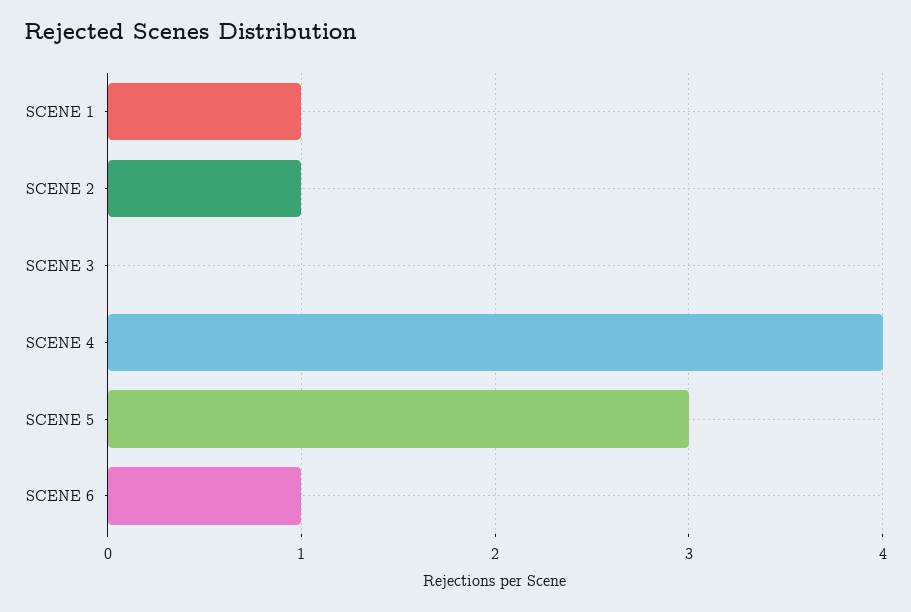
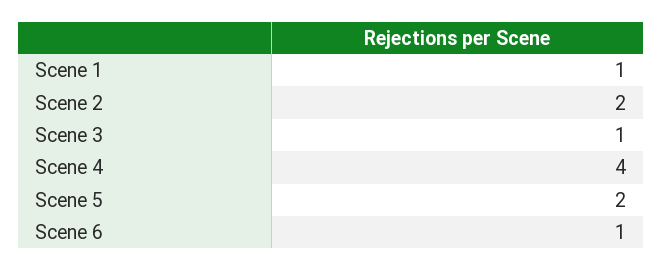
SCENE 2: 1 -> 2
SCENE 3: 0 -> 1
SCENE 5: 3 -> 2

